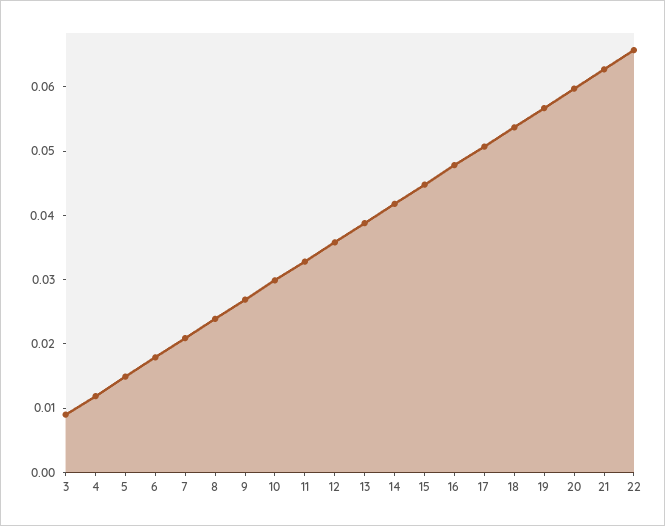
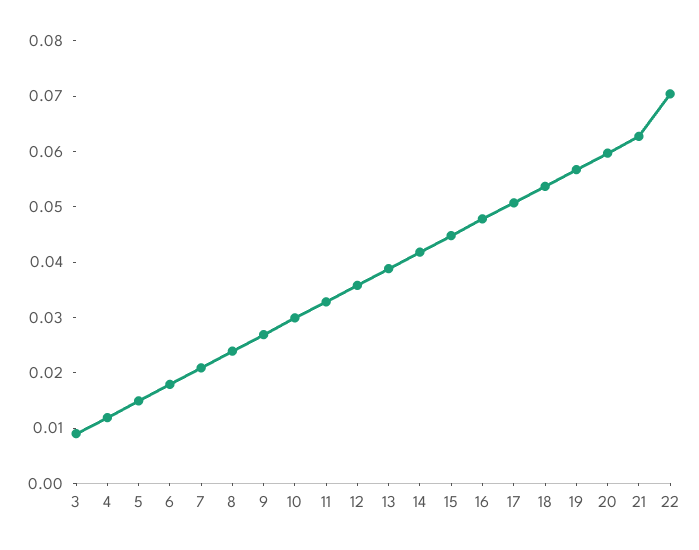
22: 0.066 -> 0.07

